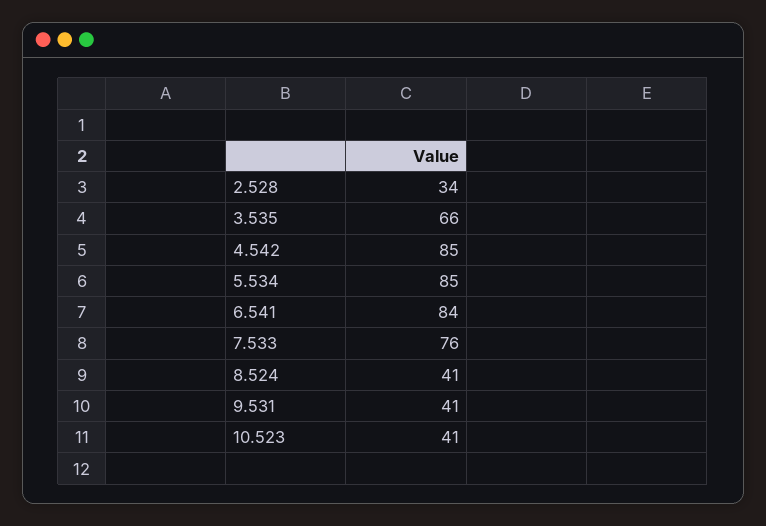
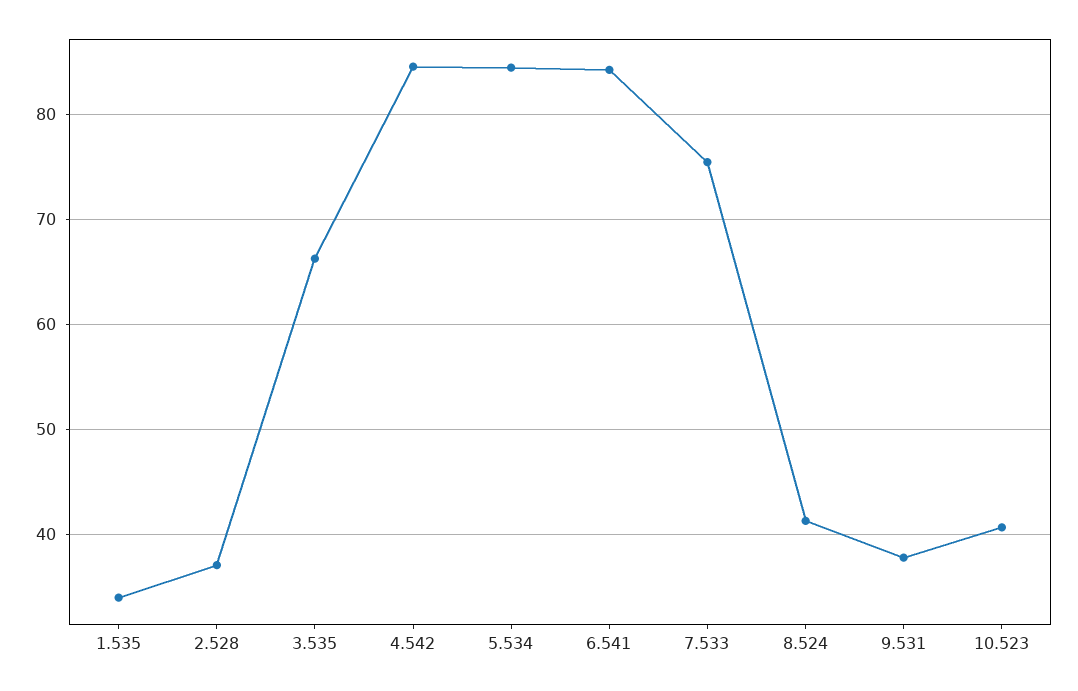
2.528: 34 -> 37
9.531: 41 -> 38
1.535: none -> 34

